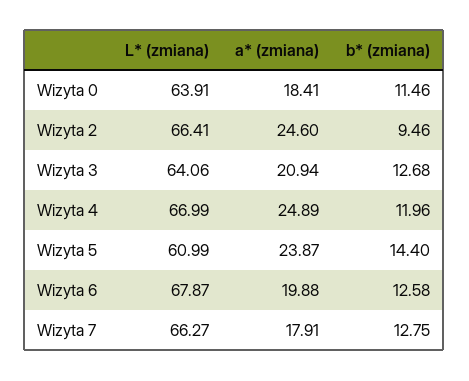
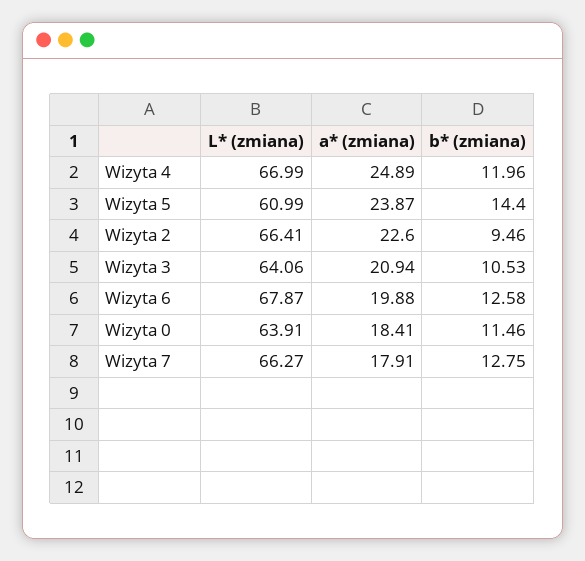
a* (zmiana), Wizyta 2: 24.6 -> 22.6
b* (zmiana), Wizyta 3: 12.68 -> 10.53

